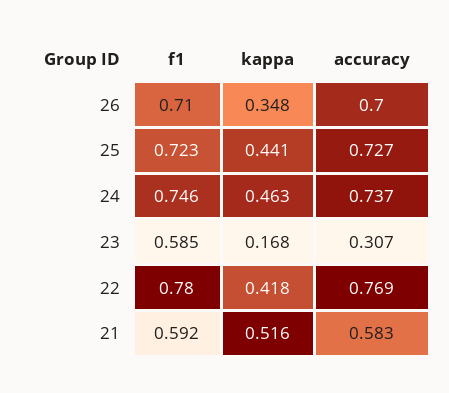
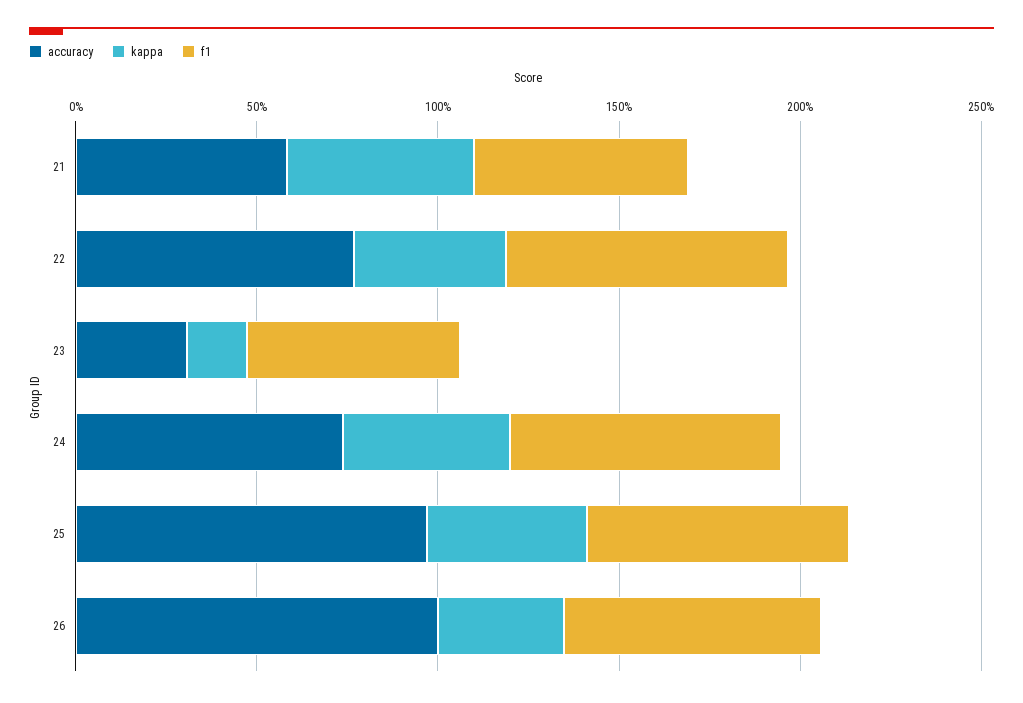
accuracy, 26: 0.7 -> 1
accuracy, 25: 0.727 -> 1

